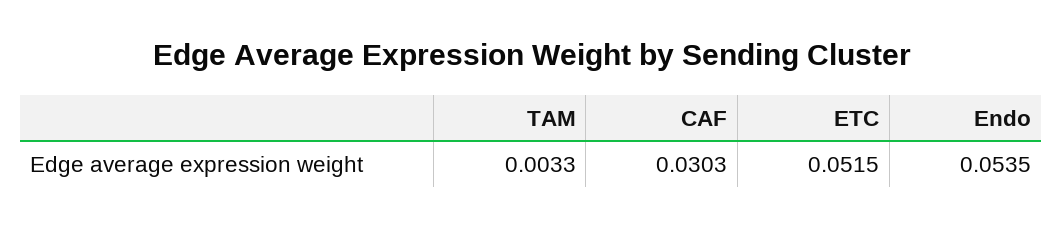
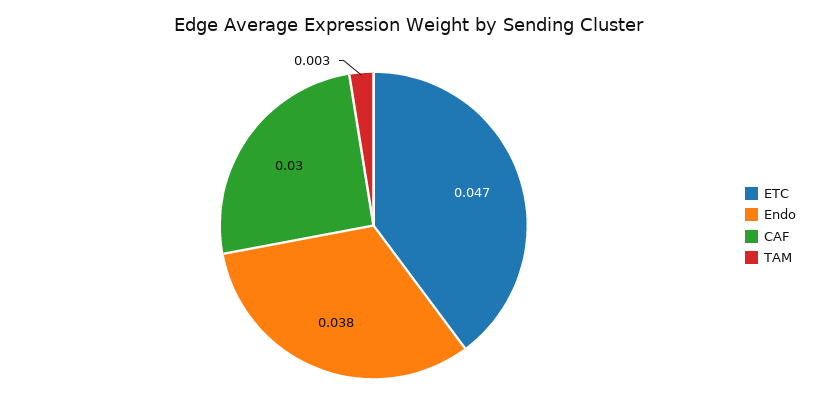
ETC: 0.0515 -> 0.047
Endo: 0.0535 -> 0.038

